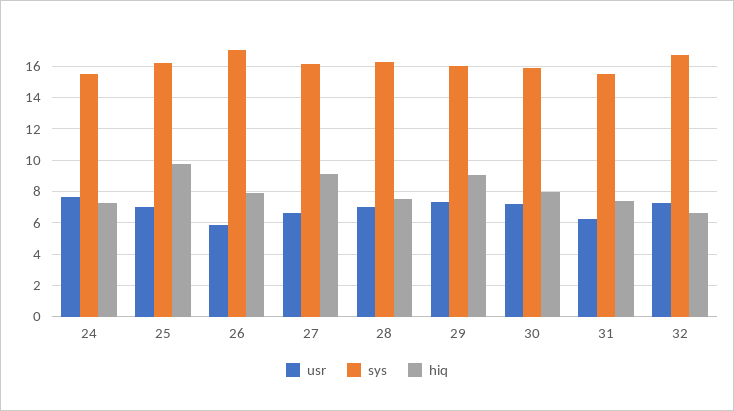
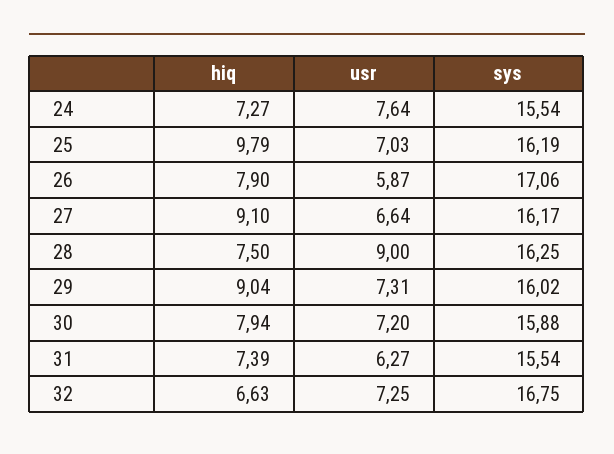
usr, 28: 7 -> 9

